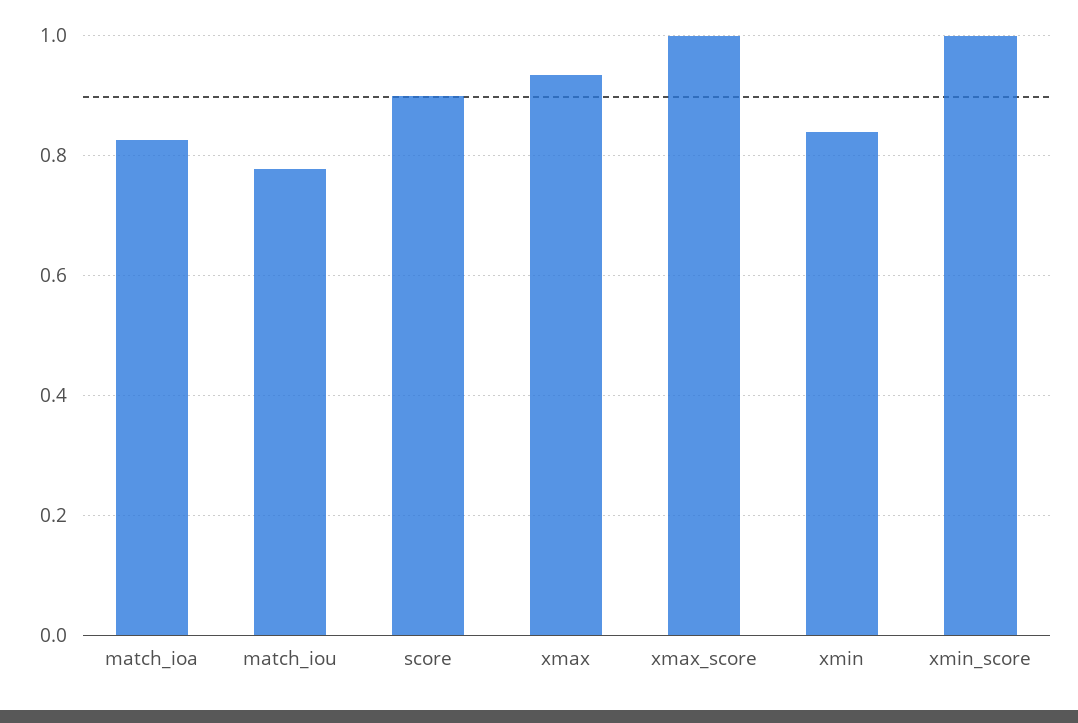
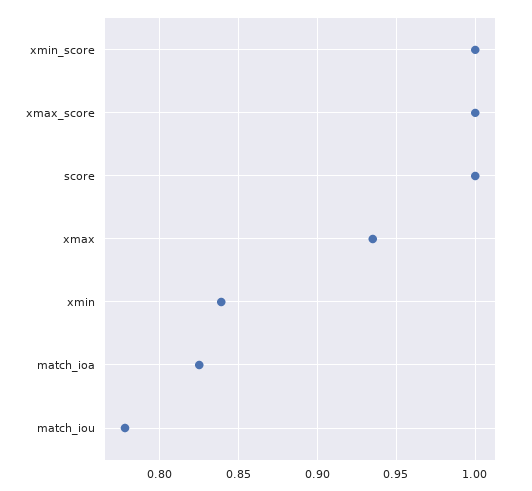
score: 0.9 -> 1

